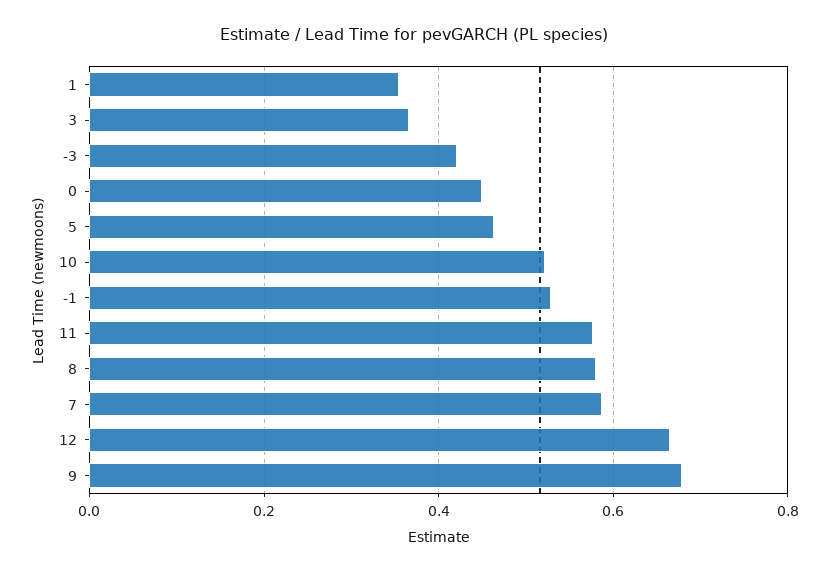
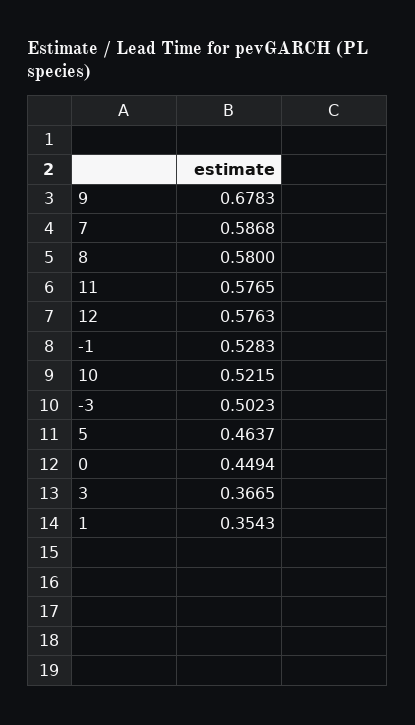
-3: 0.42 -> 0.5023
12: 0.66 -> 0.5763

